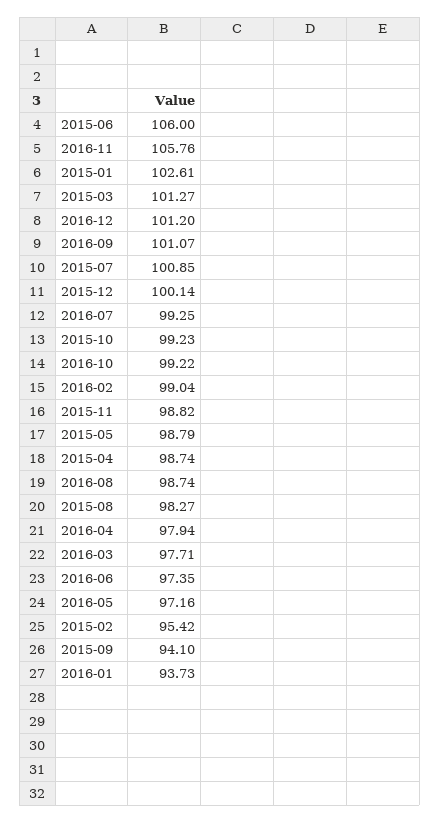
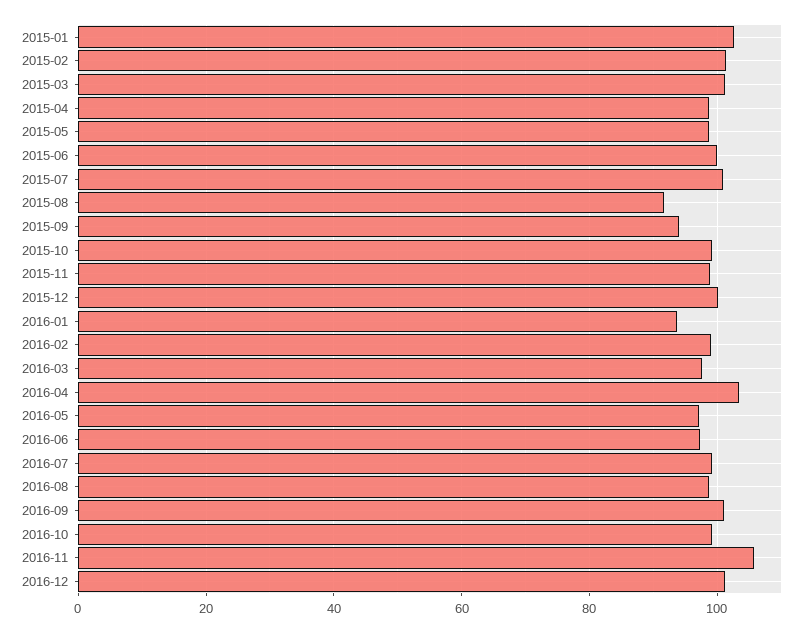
2015-06: 106 -> 100
2015-08: 98.27 -> 92
2016-04: 97.94 -> 104
2015-02: 95.42 -> 102

